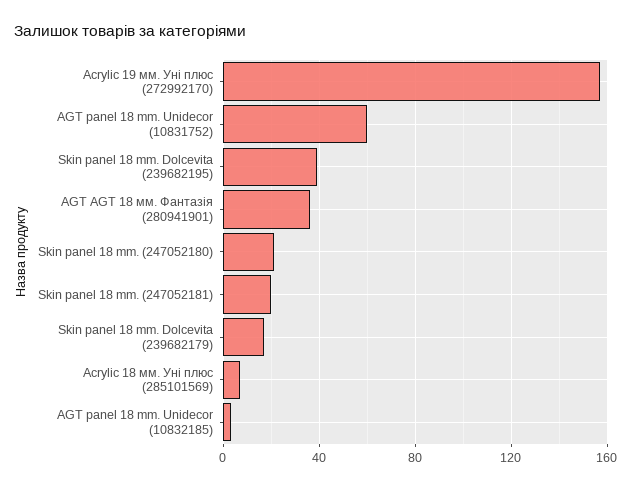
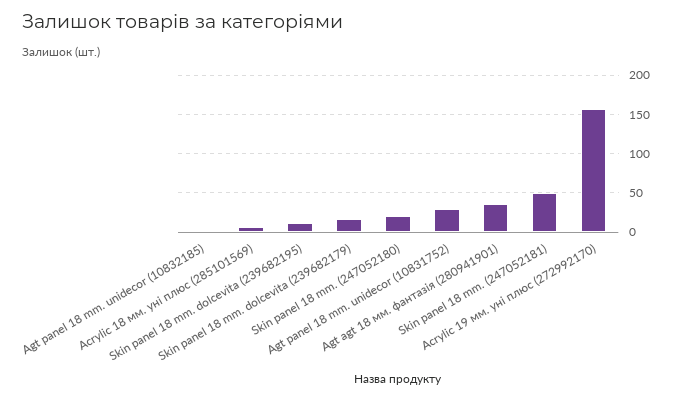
AGT panel 18 mm. Unidecor (10831752): 60 -> 30
Skin panel 18 mm. Dolcevita (239682195): 40 -> 10
Skin panel 18 mm. (247052181): 20 -> 50

